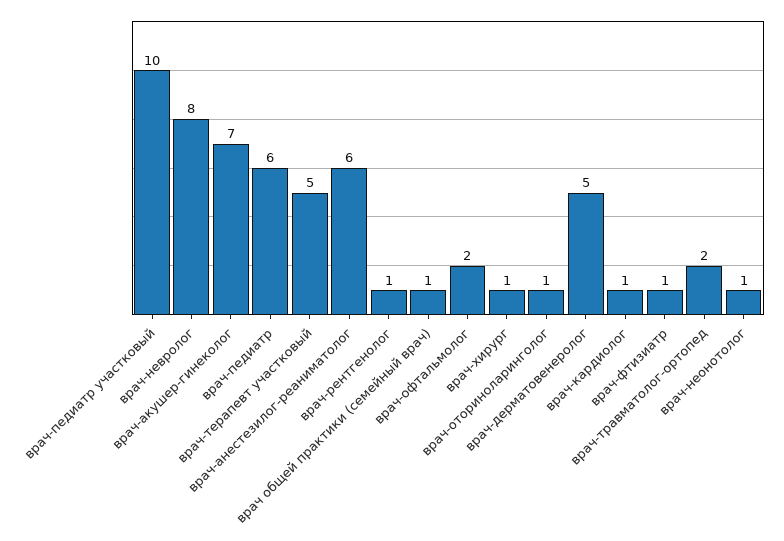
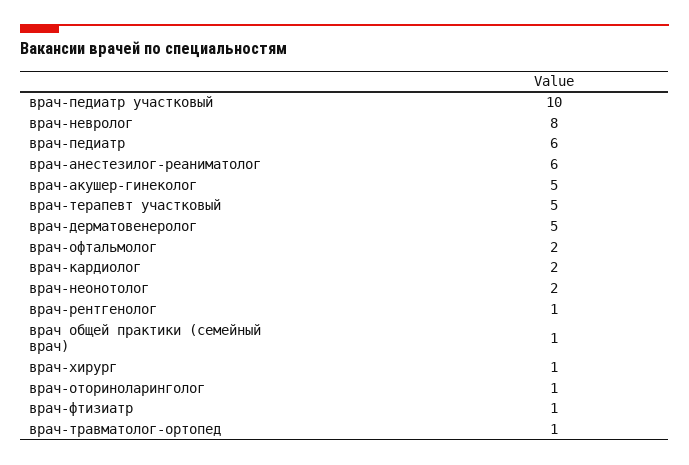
врач-акушер-гинеколог: 7 -> 5
врач-кардиолог: 1 -> 2
врач-травматолог-ортопед: 2 -> 1
врач-неонотолог: 1 -> 2

